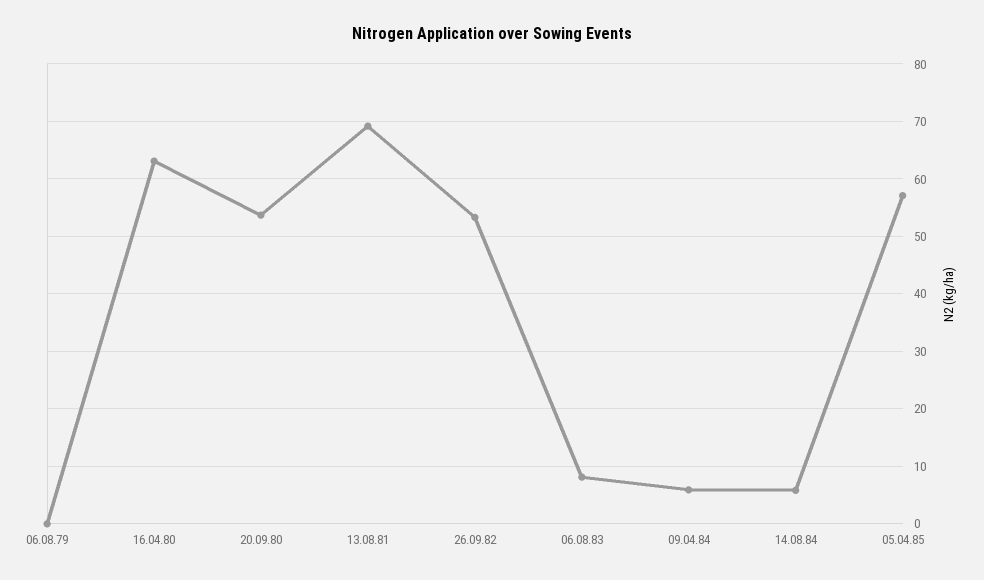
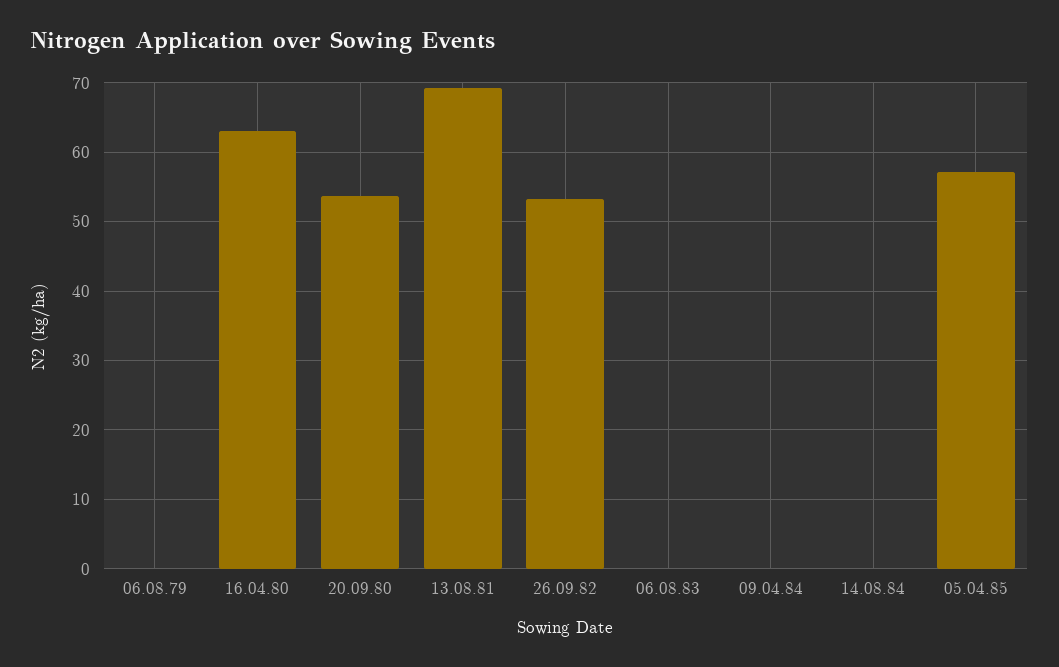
06.08.83: 8 -> 0
09.04.84: 6 -> 0
14.08.84: 6 -> 0

